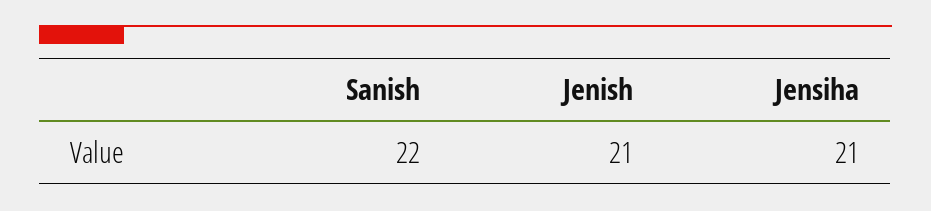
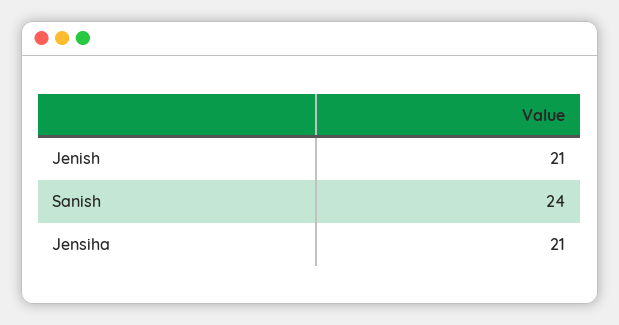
Sanish: 22 -> 24

